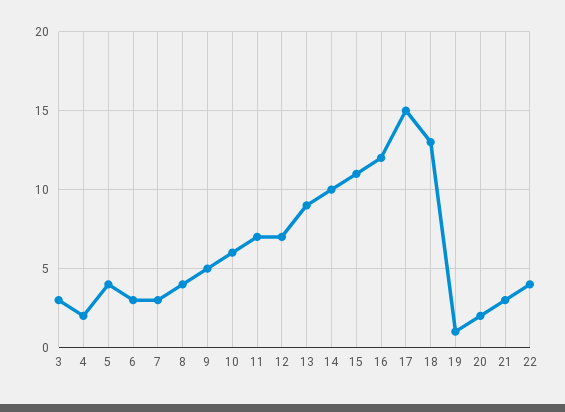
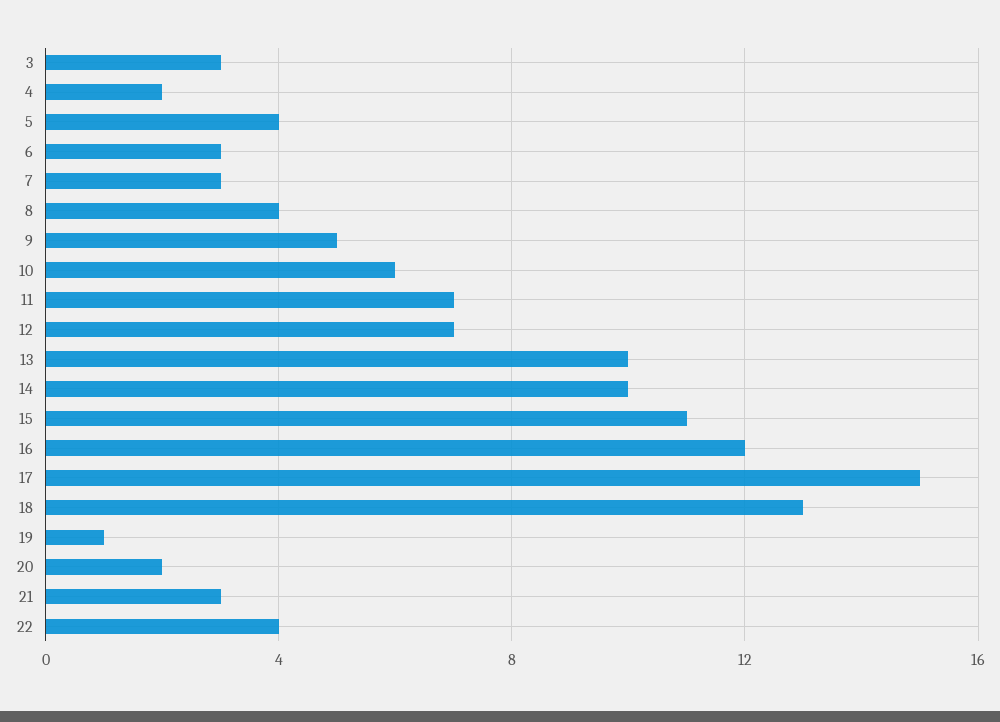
13: 9 -> 10

